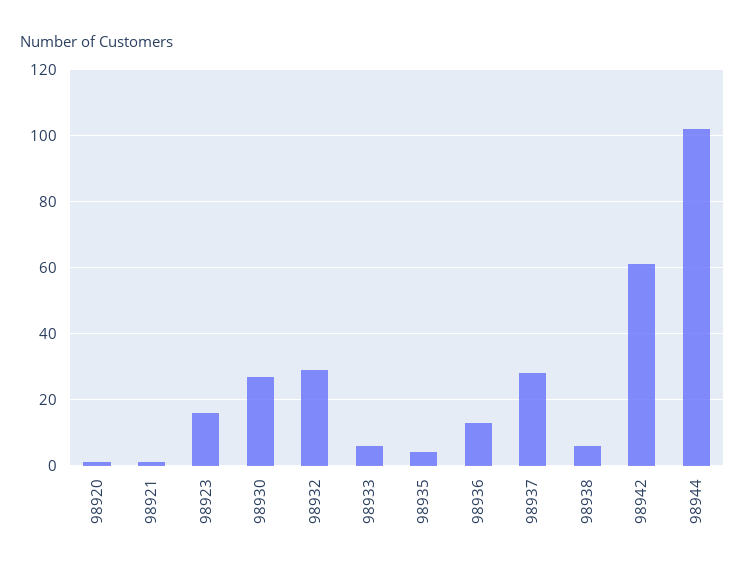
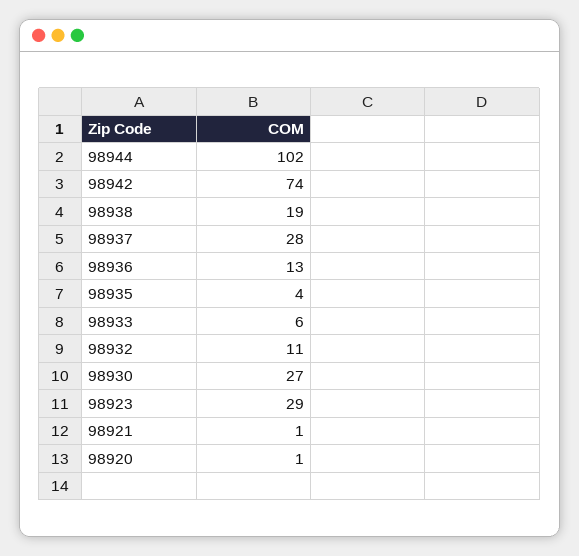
98923: 15 -> 29
98932: 30 -> 11
98938: 5 -> 19
98942: 60 -> 74

